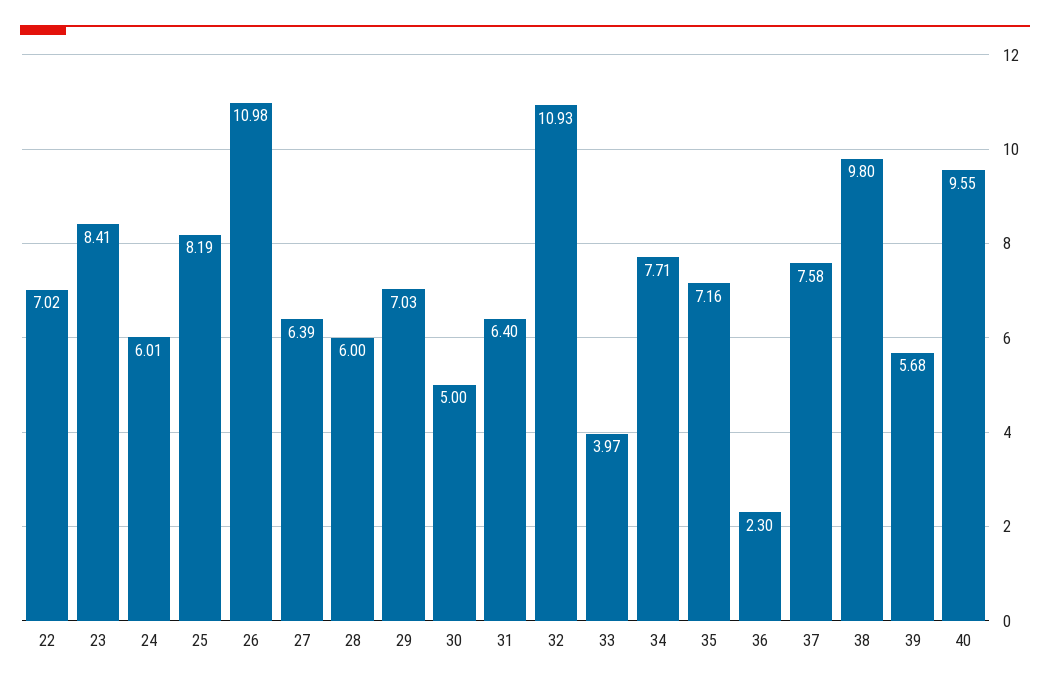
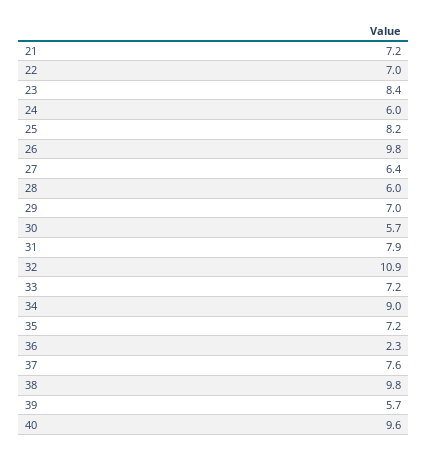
26: 10.98 -> 9.8
30: 5 -> 5.7
31: 6.4 -> 7.9
33: 3.97 -> 7.2
34: 7.71 -> 9
21: none -> 7.2

